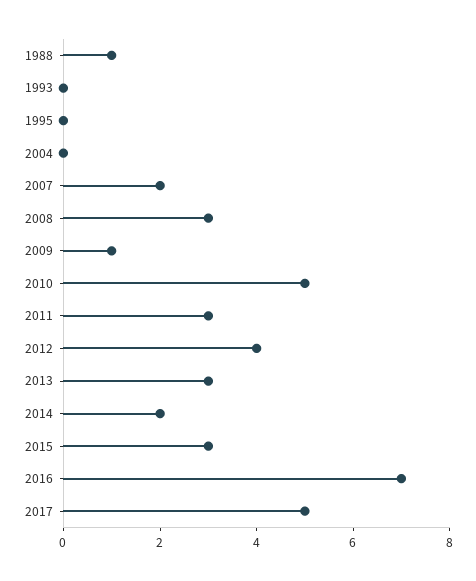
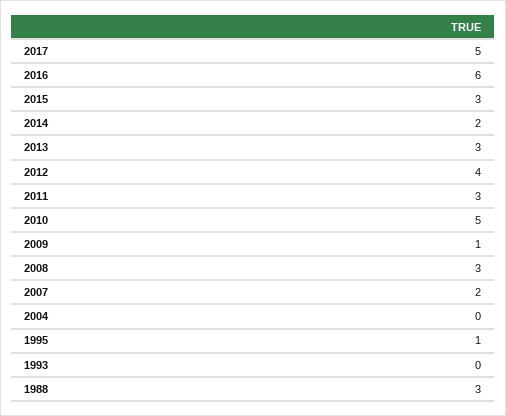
1988: 1 -> 3
1995: 0 -> 1
2016: 7 -> 6

